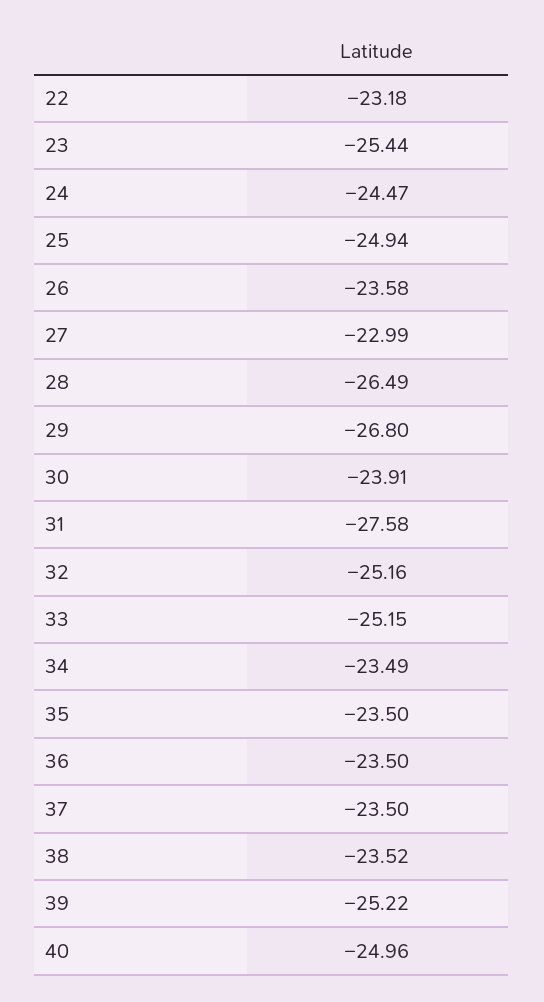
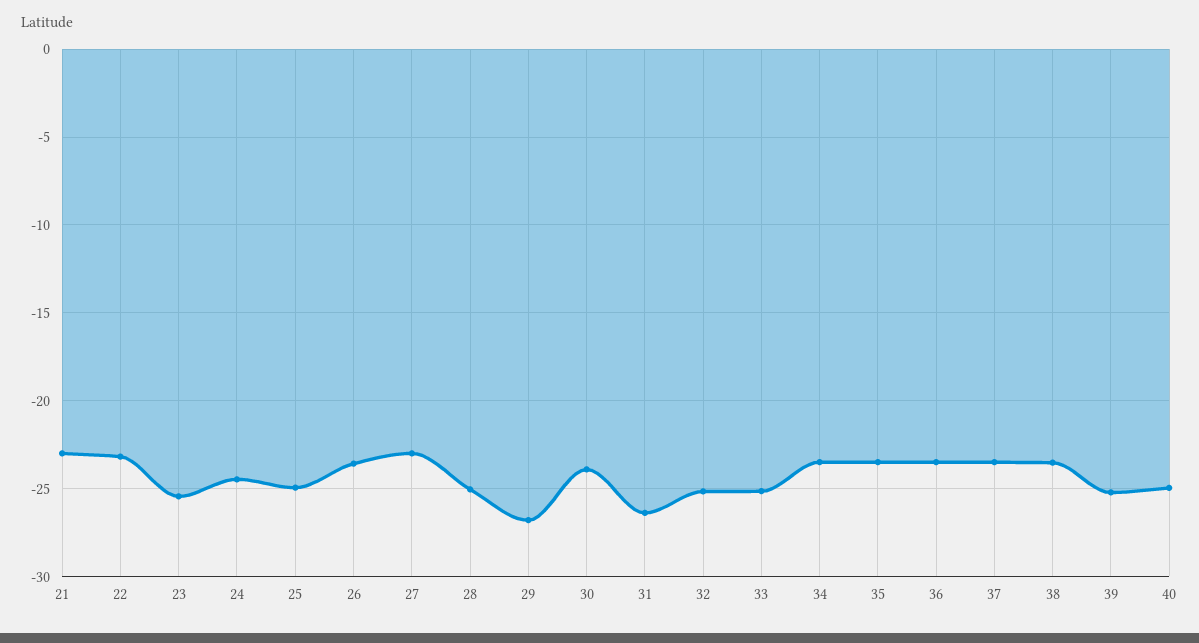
28: -26.49 -> -25
31: -27.58 -> -26.5
21: none -> -23

